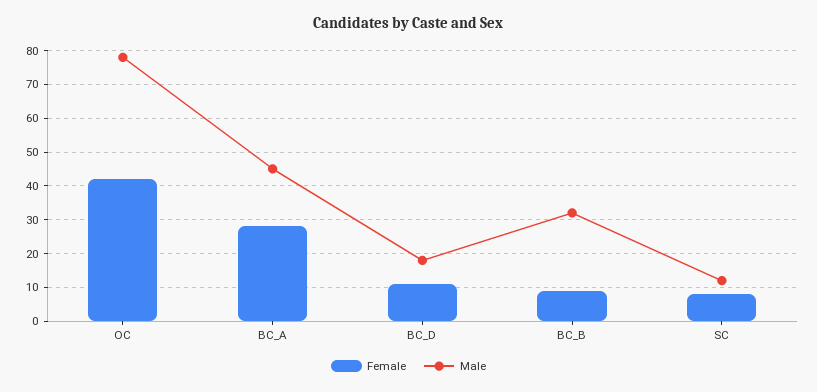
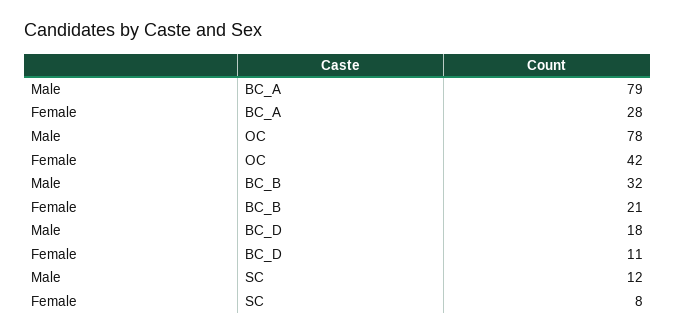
Male, BC_A: 45 -> 79
Female, BC_B: 10 -> 21

